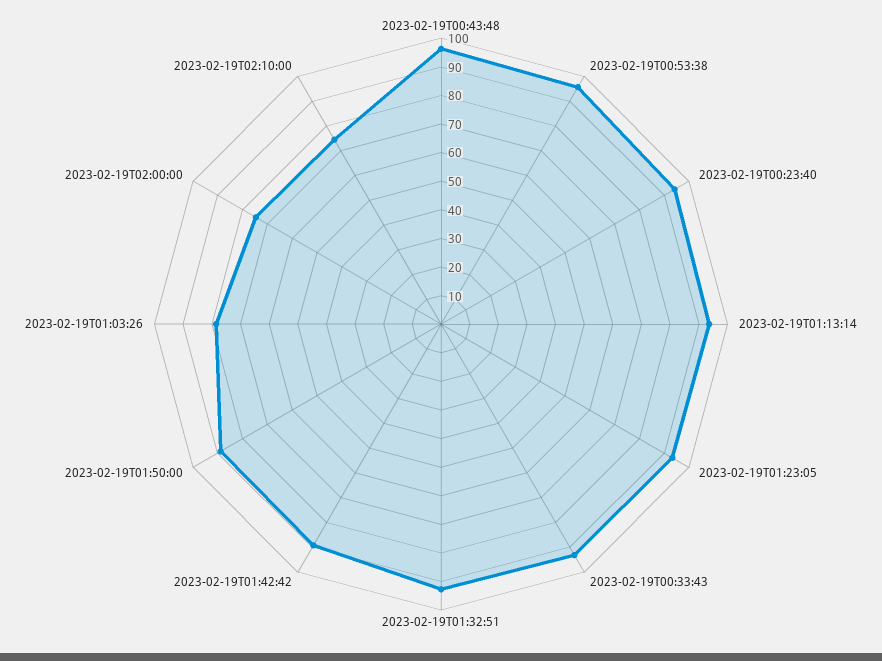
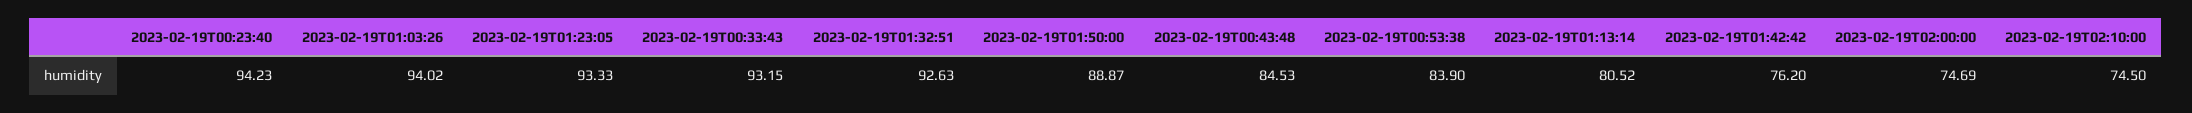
2023-02-19T00:43:48: 95 -> 84.53
2023-02-19T00:53:38: 95 -> 83.9
2023-02-19T01:13:14: 95 -> 80.52
2023-02-19T01:42:42: 90 -> 76.2
2023-02-19T01:03:26: 80 -> 94.02

